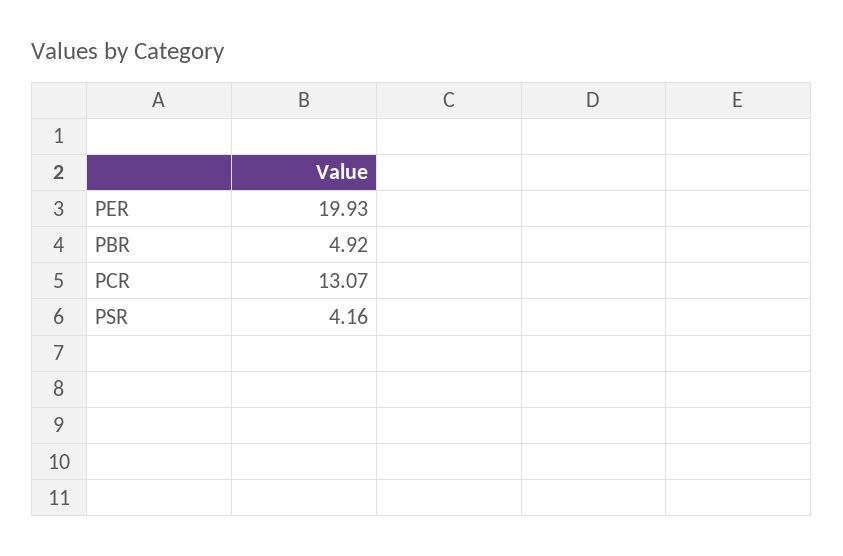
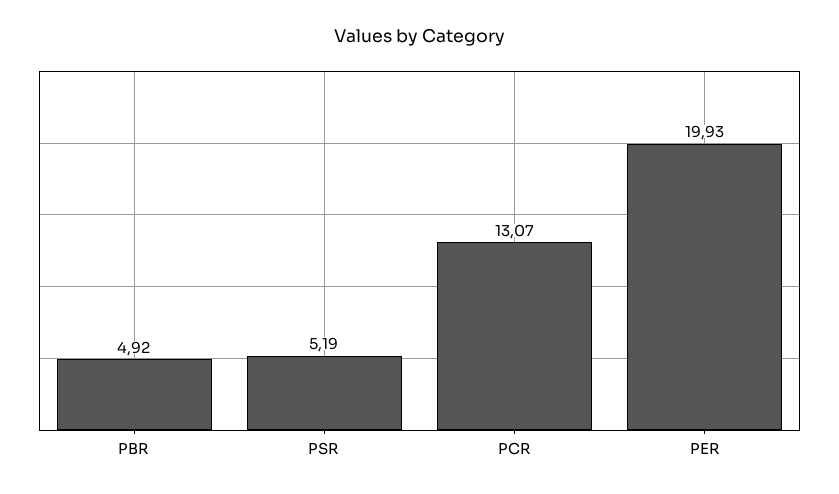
PSR: 4.16 -> 5.19

